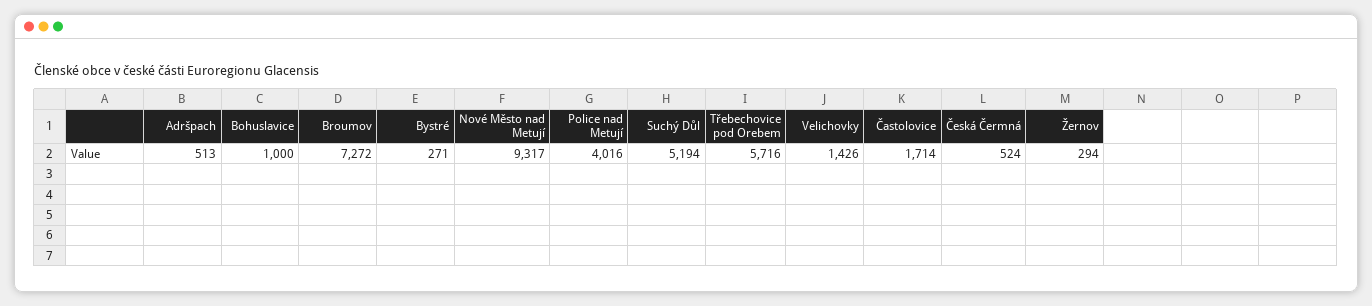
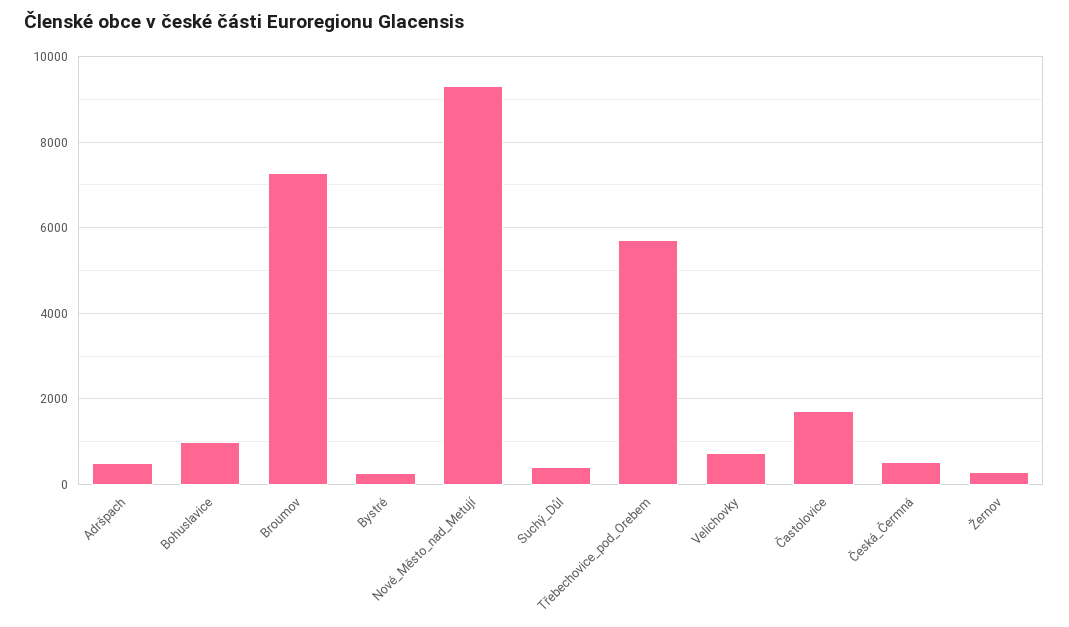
Police nad Metují: 4016 -> none
Suchý Důl: 5194 -> 400
Velichovky: 1426 -> 800

